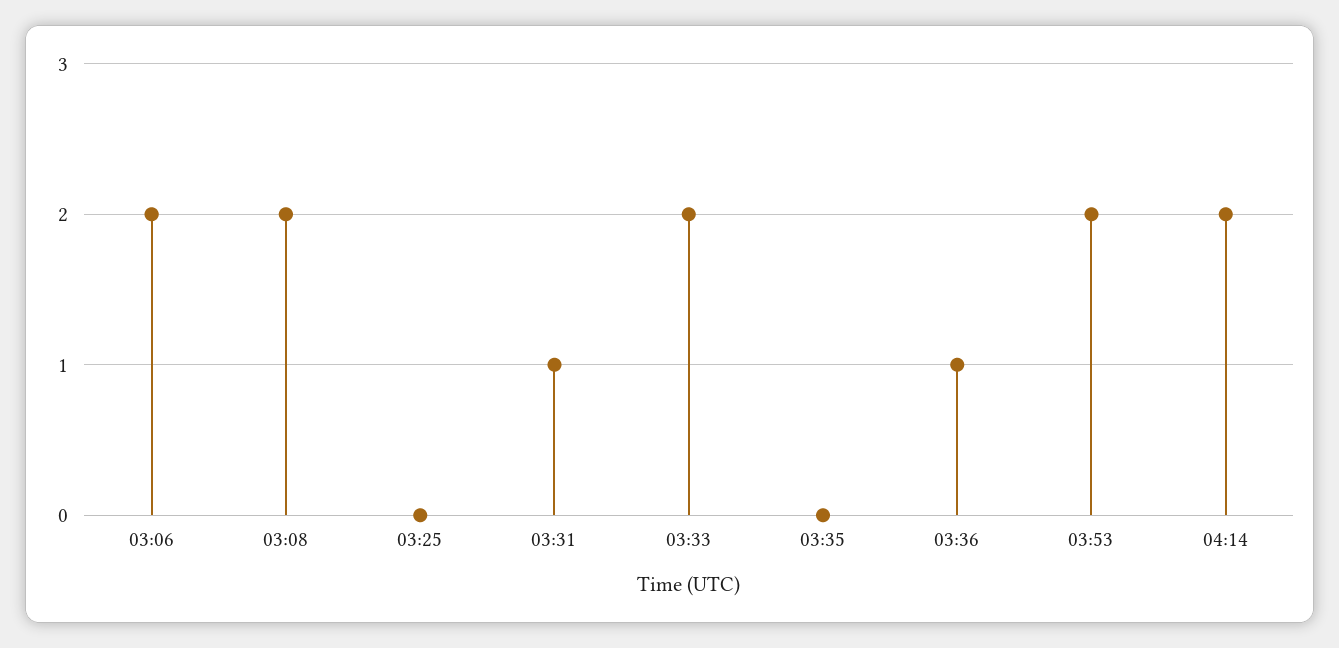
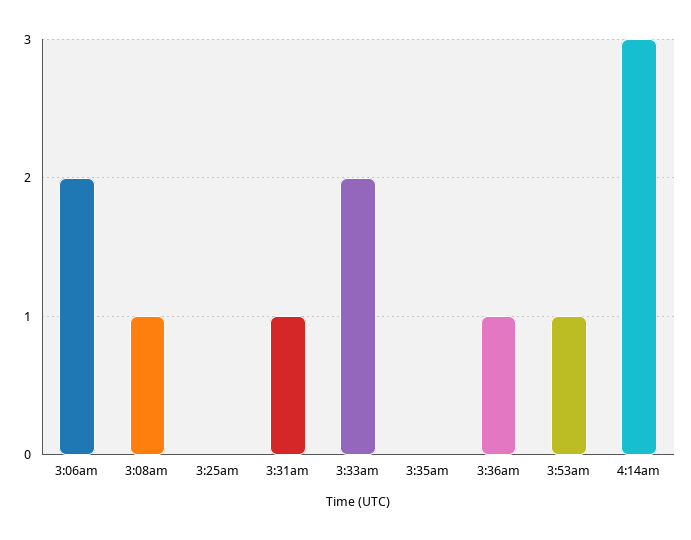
03:08: 2 -> 1
03:53: 2 -> 1
04:14: 2 -> 3

